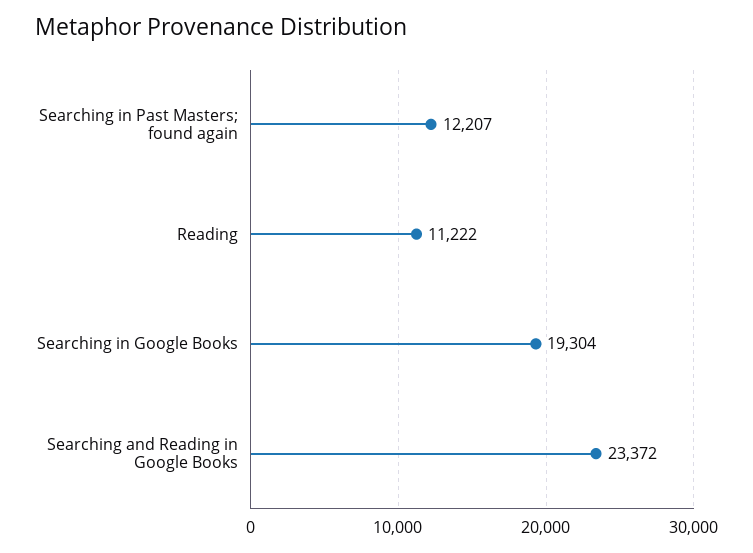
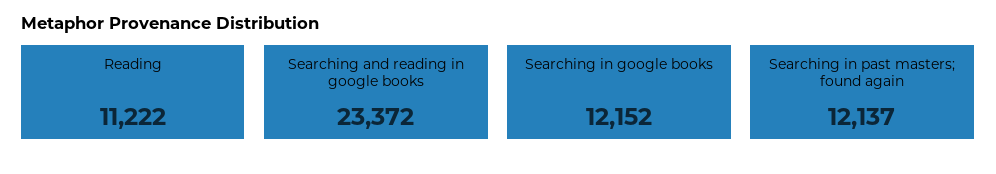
Searching in Past Masters; found again: 12207 -> 12137
Searching in Google Books: 19304 -> 12152

